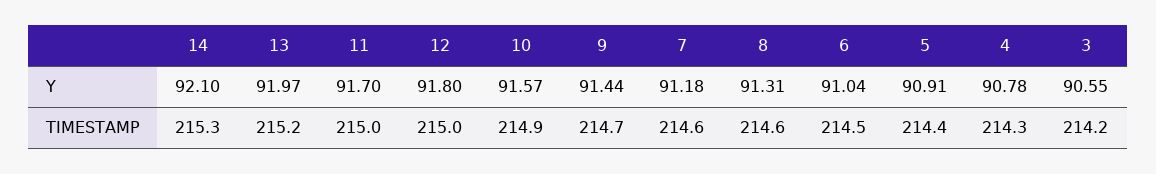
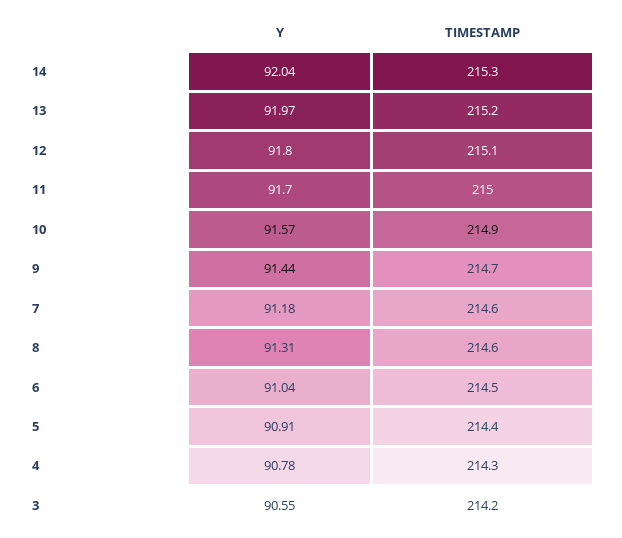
14, Y: 92.1 -> 92.04
12, TIMESTAMP: 215 -> 215.1

